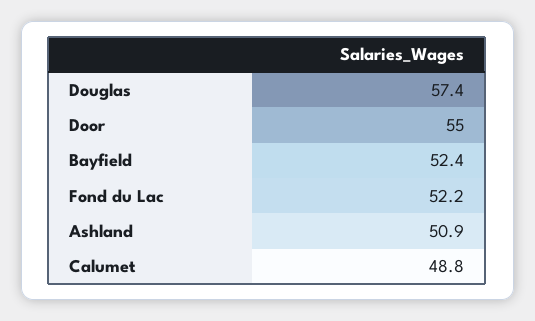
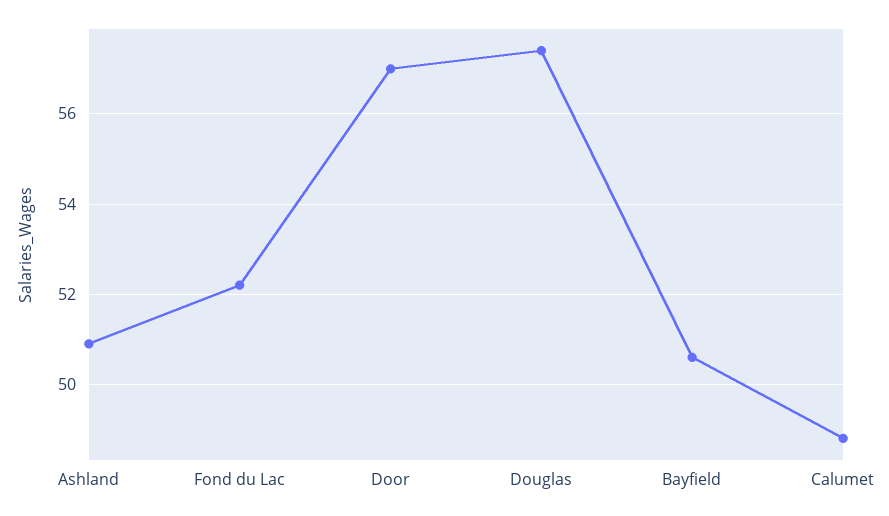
Door: 55 -> 57
Bayfield: 52.4 -> 50.5

